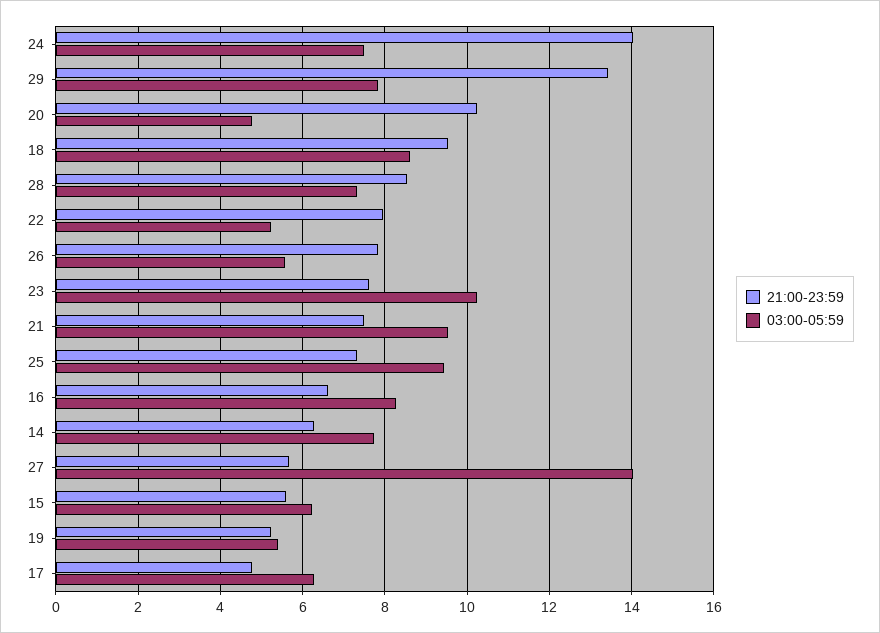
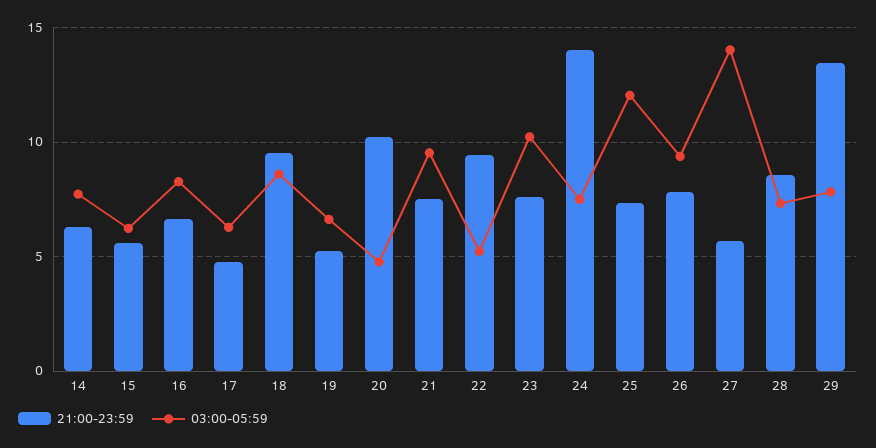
21:00-23:59, 22: 8 -> 9.5
03:00-05:59, 26: 5.6 -> 9.5
03:00-05:59, 25: 9.4 -> 12
03:00-05:59, 19: 5.4 -> 6.5

